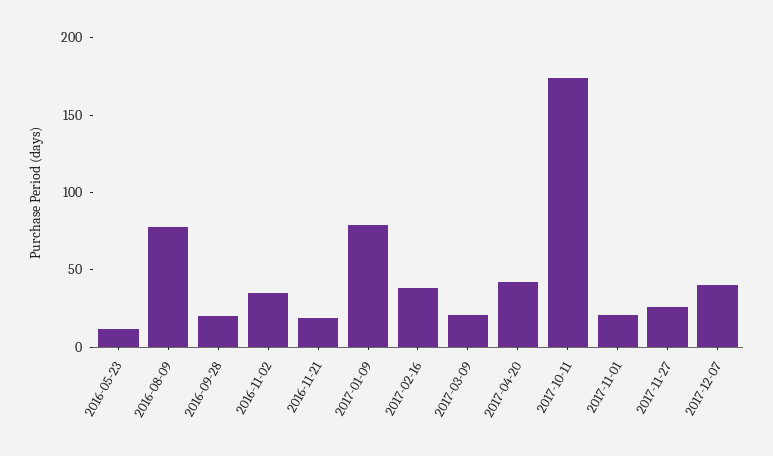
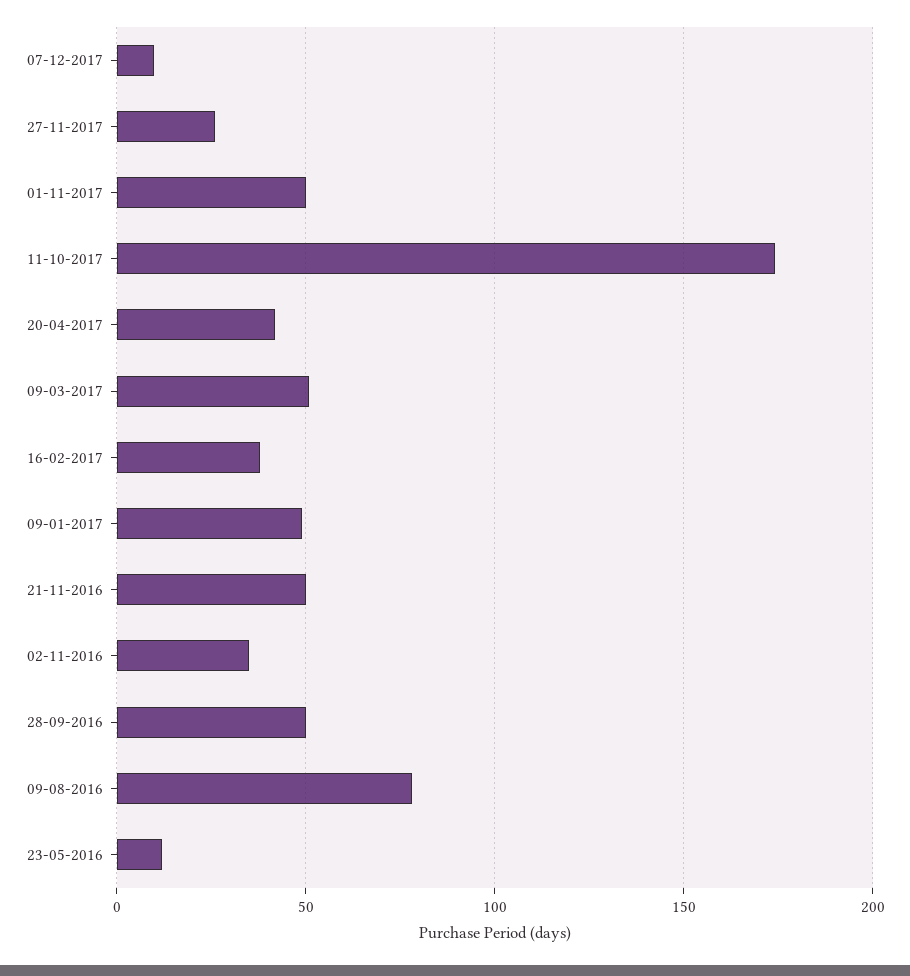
2016-09-28: 20 -> 50
2016-11-21: 20 -> 50
2017-01-09: 80 -> 50
2017-03-09: 20 -> 50
2017-11-01: 20 -> 50
2017-12-07: 40 -> 10

